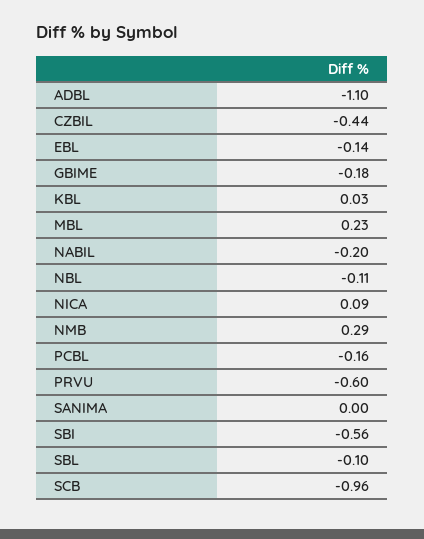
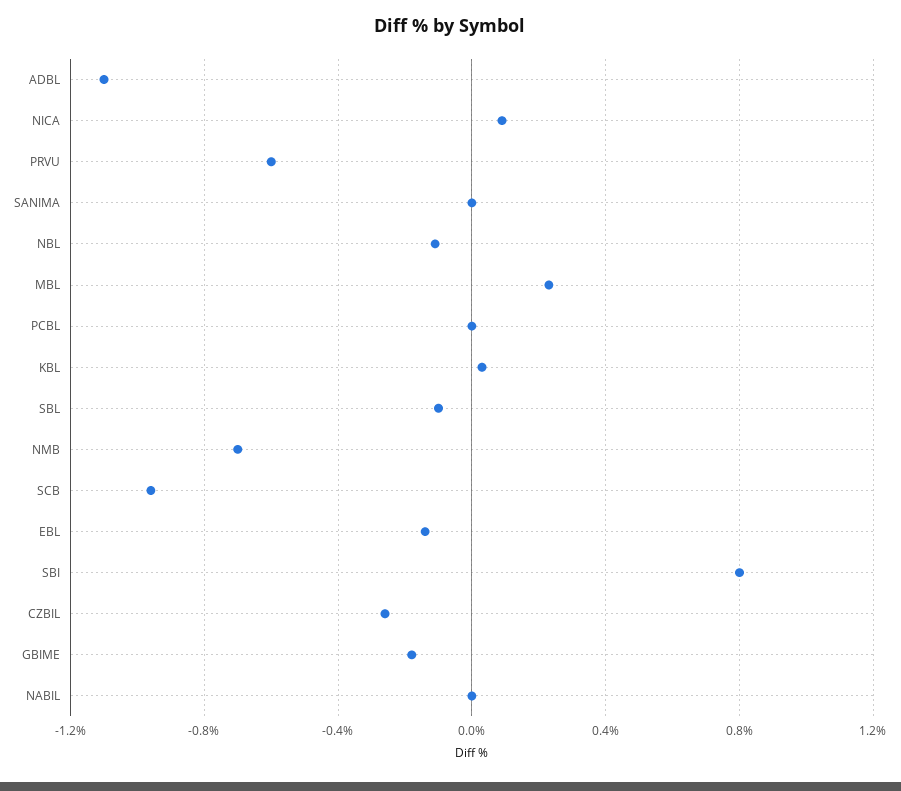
CZBIL: -0.44 -> -0.25
NABIL: -0.2 -> 0
NMB: 0.29 -> -0.7
PCBL: -0.16 -> 0
SBI: -0.56 -> 0.8

